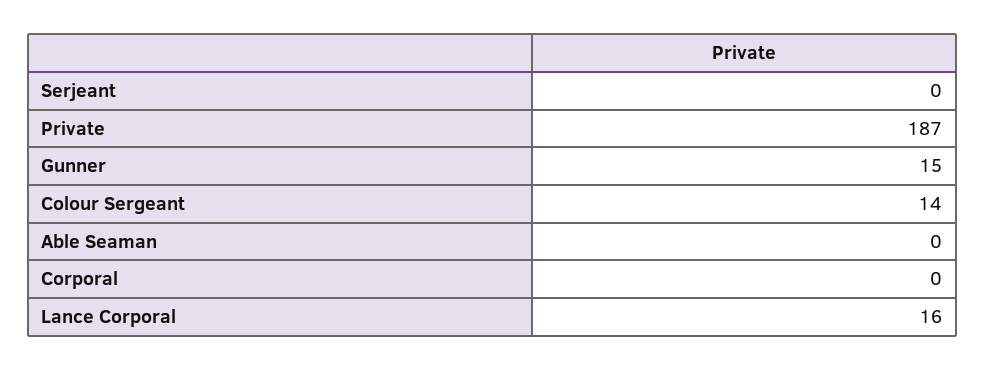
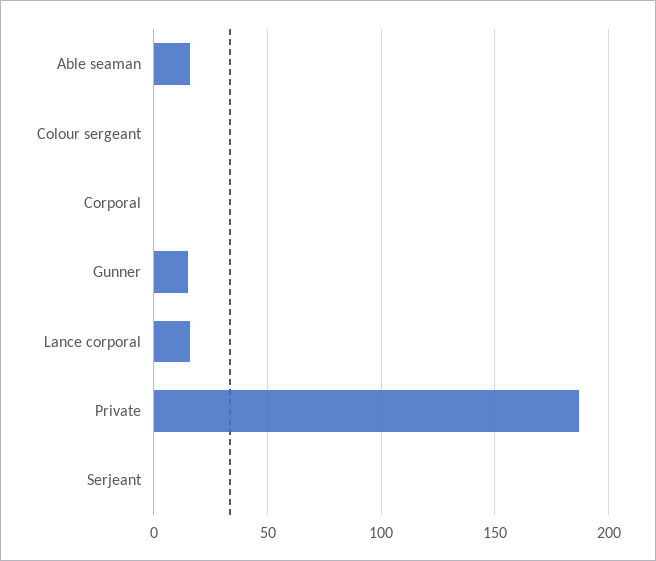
Colour Sergeant: 14 -> 0
Able Seaman: 0 -> 15

